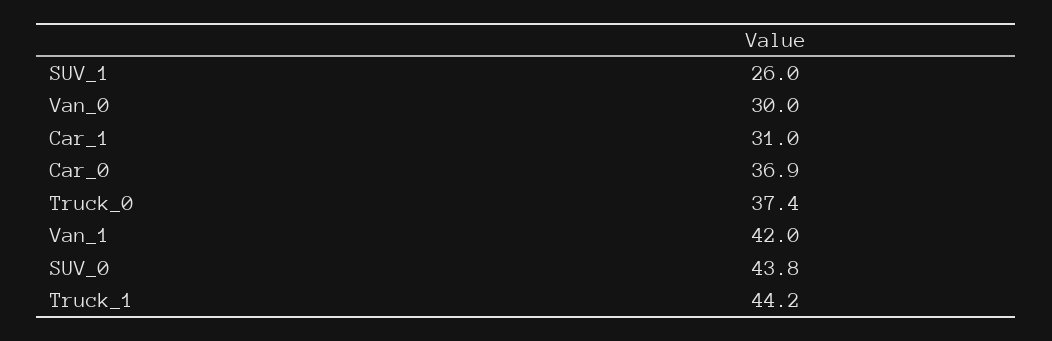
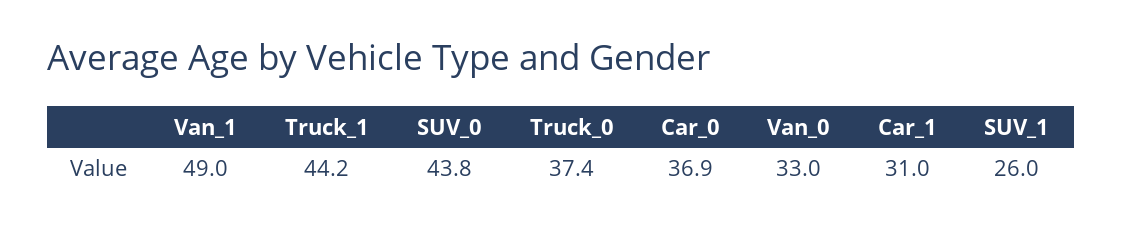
Van_0: 30 -> 33
Van_1: 42 -> 49

